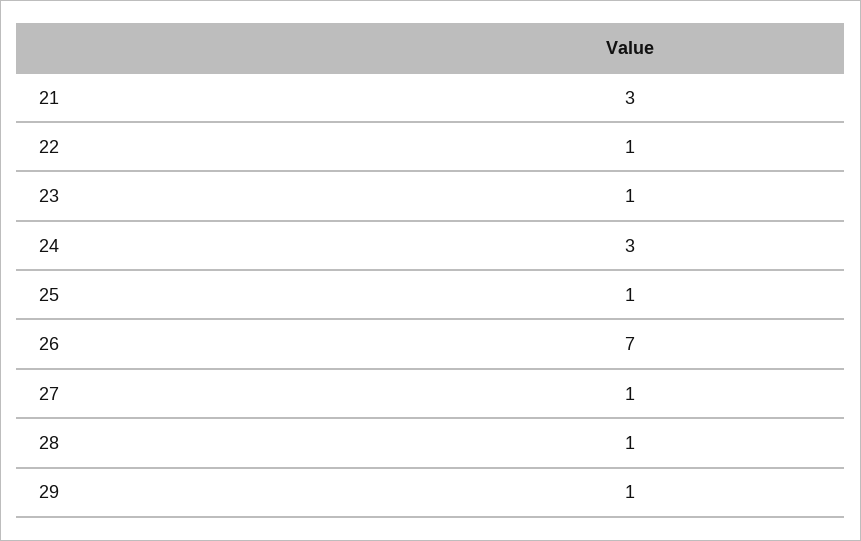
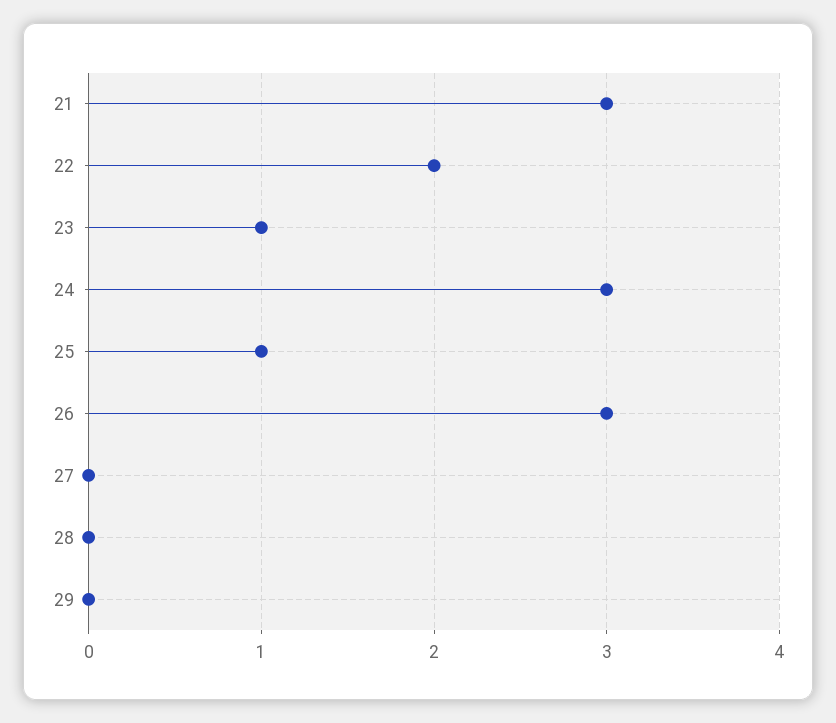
22: 1 -> 2
26: 7 -> 3
27: 1 -> 0
28: 1 -> 0
29: 1 -> 0

